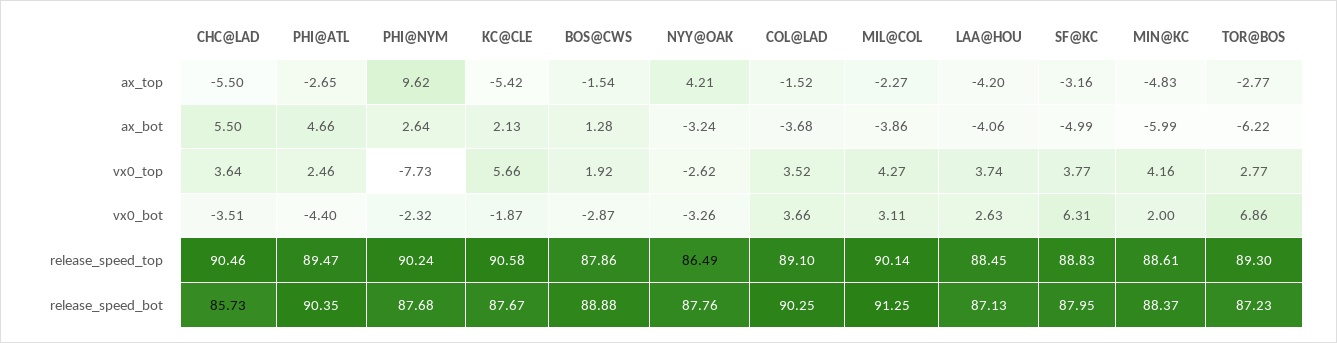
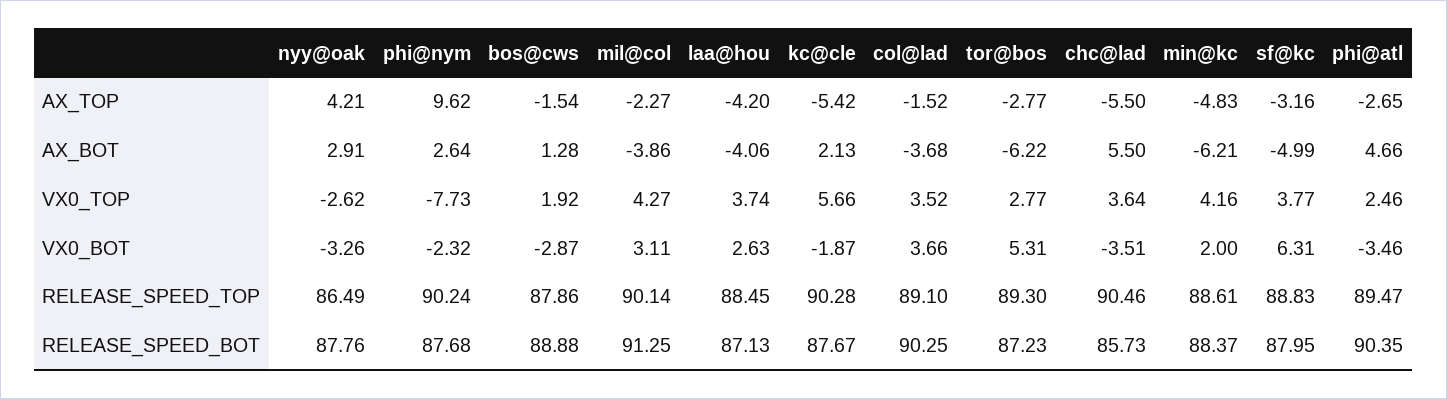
NYY@OAK, ax_bot: -3.24 -> 2.91
MIN@KC, ax_bot: -5.99 -> -6.21
PHI@ATL, vx0_bot: -4.4 -> -3.46
TOR@BOS, vx0_bot: 6.86 -> 5.31
KC@CLE, release_speed_top: 90.58 -> 90.28

